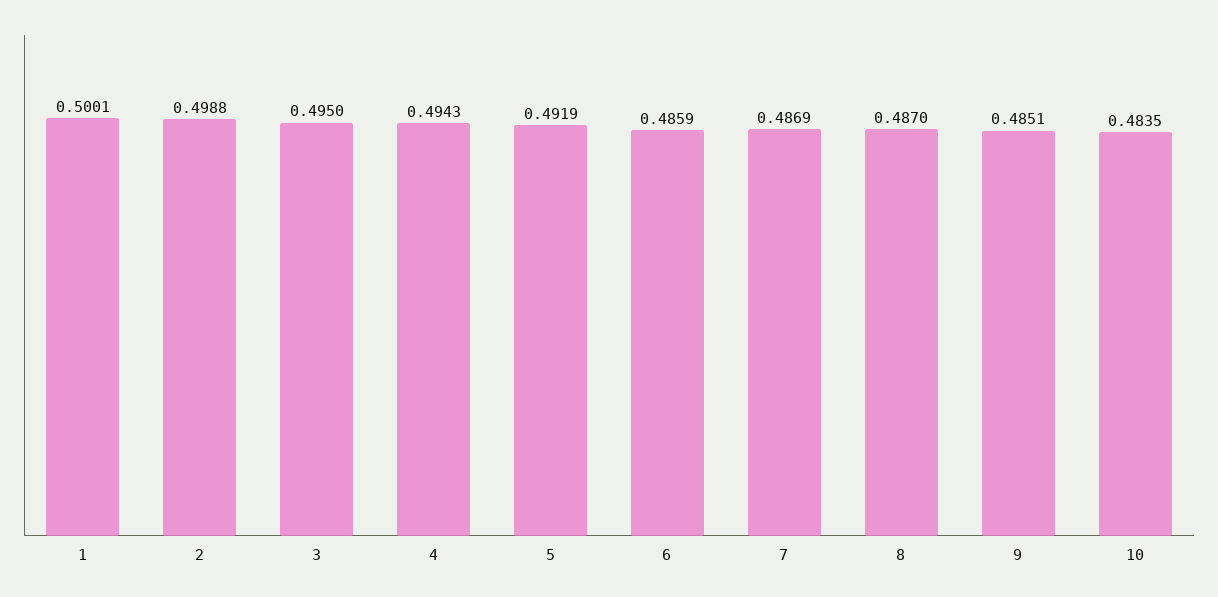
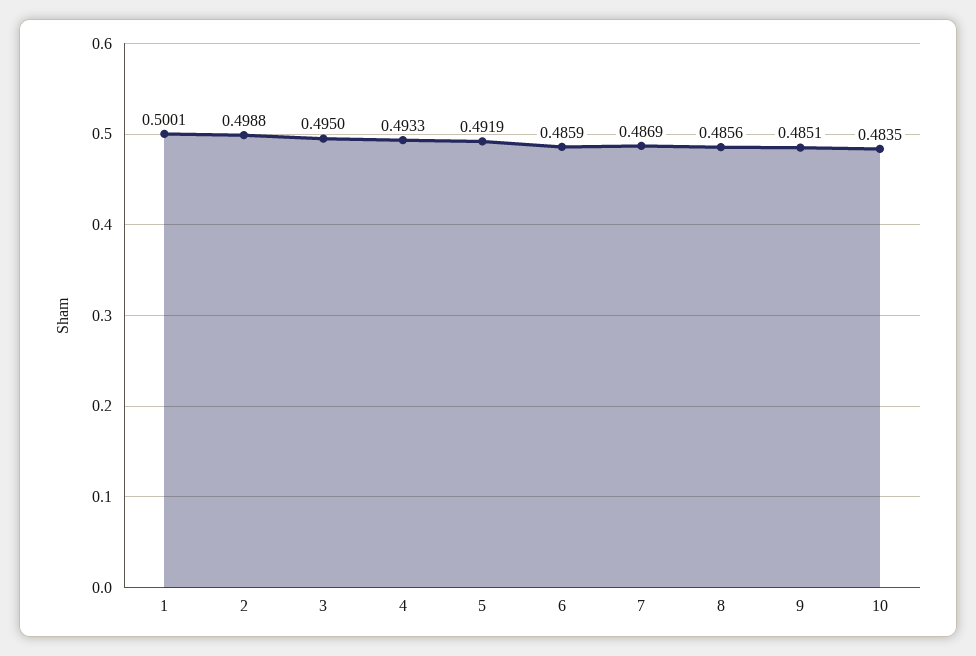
4: 0.4943 -> 0.4933
8: 0.487 -> 0.4856

